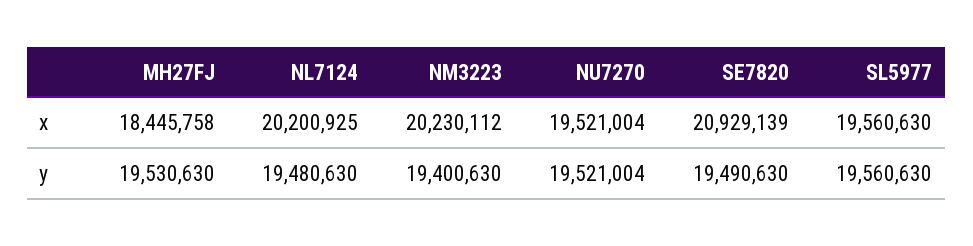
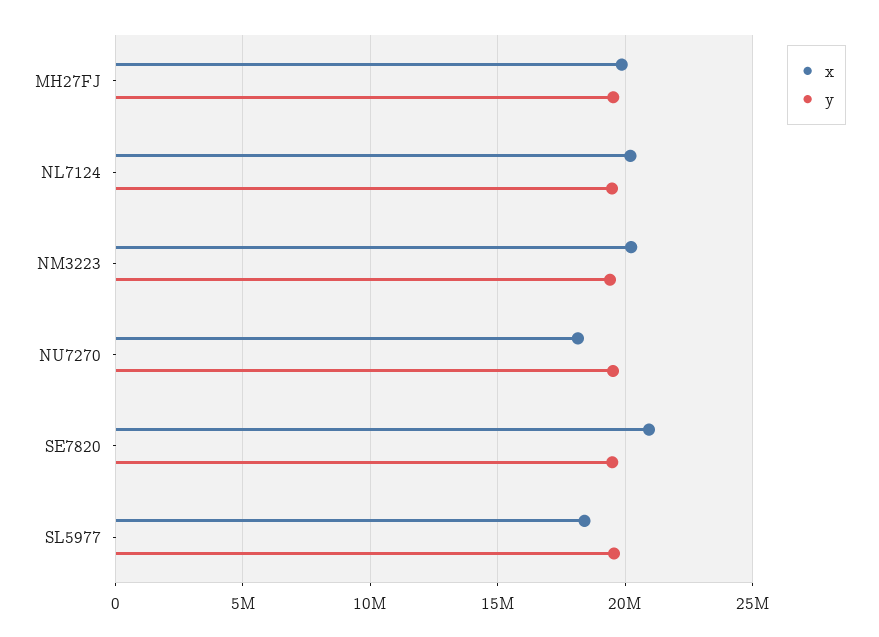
x, MH27FJ: 18445758 -> 20000000
x, NU7270: 19521004 -> 18000000
x, SL5977: 19560630 -> 18500000

